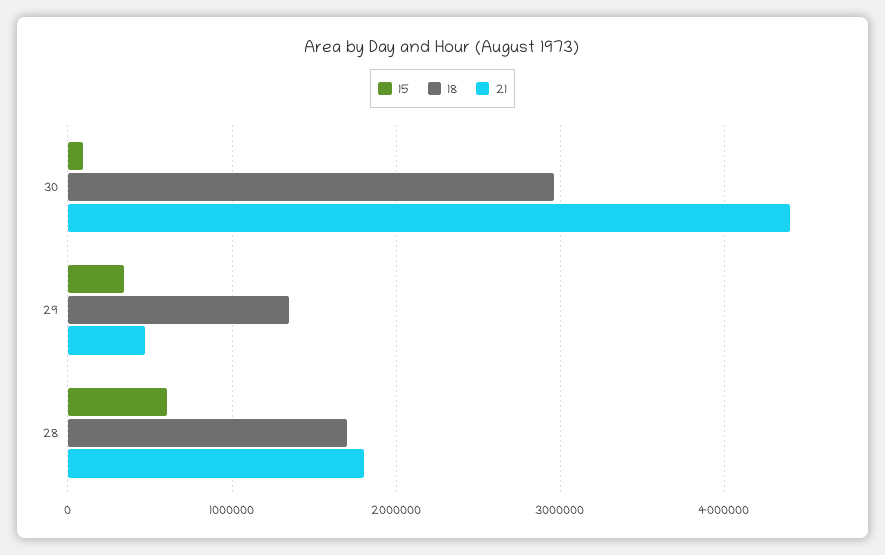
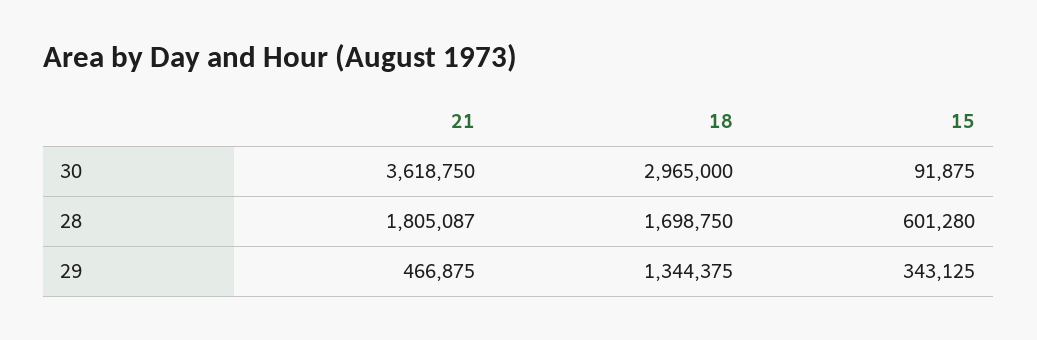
21, 30: 4400000 -> 3618750

